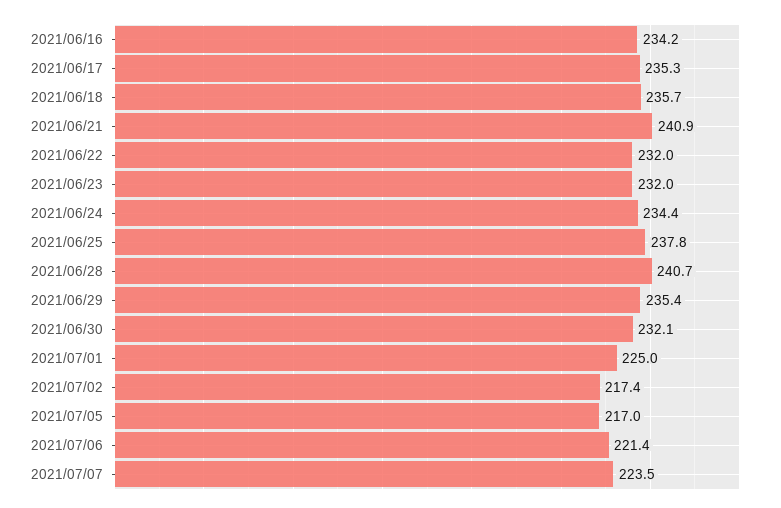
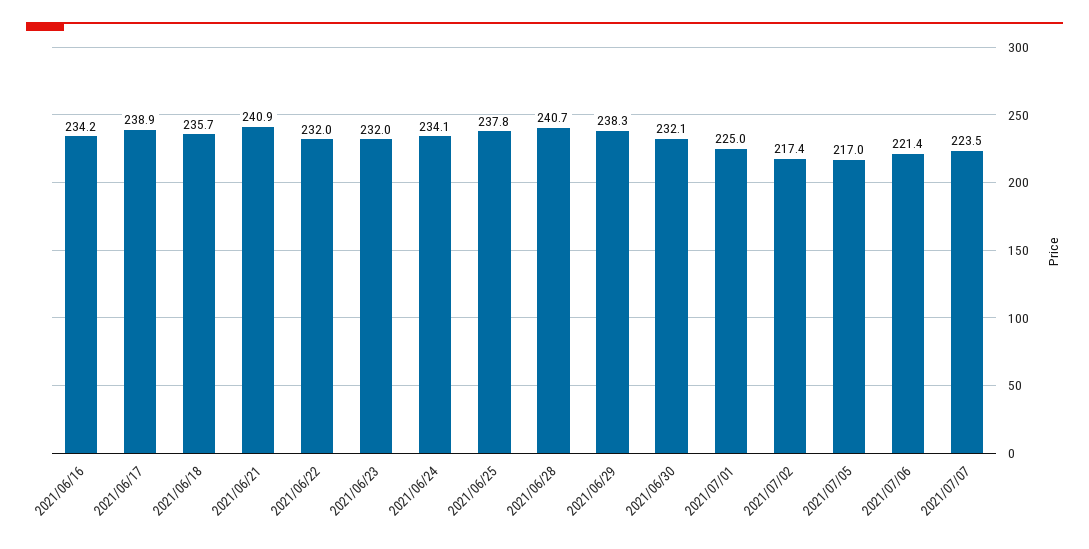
2021/06/17: 235.3 -> 238.9
2021/06/24: 234.4 -> 234.1
2021/06/29: 235.4 -> 238.3

